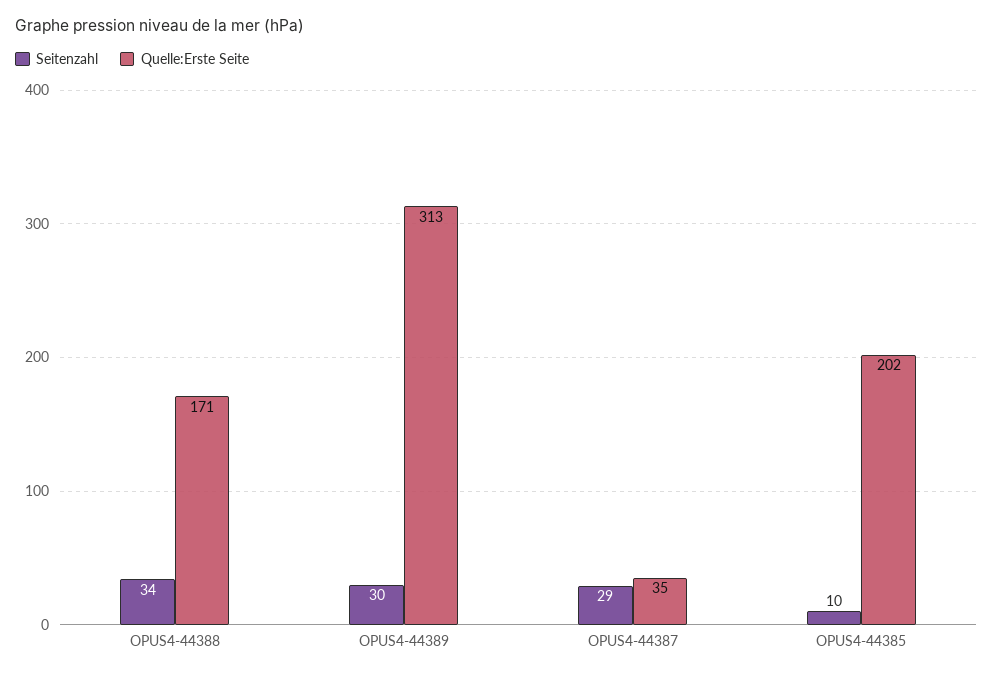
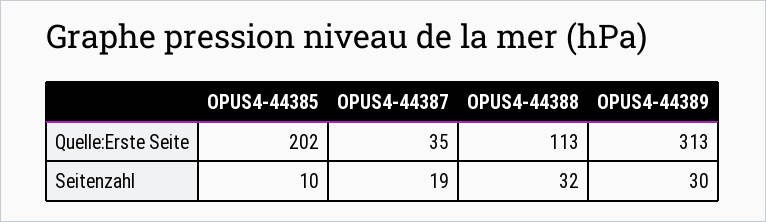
Seitenzahl, OPUS4-44388: 34 -> 32
Quelle:Erste Seite, OPUS4-44388: 171 -> 113
Seitenzahl, OPUS4-44387: 29 -> 19

